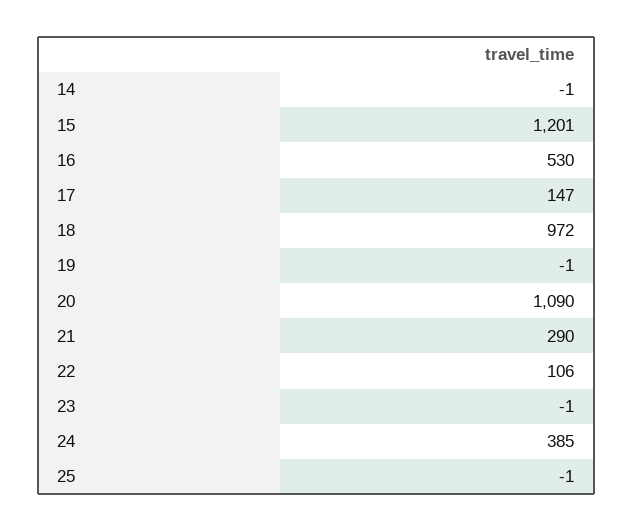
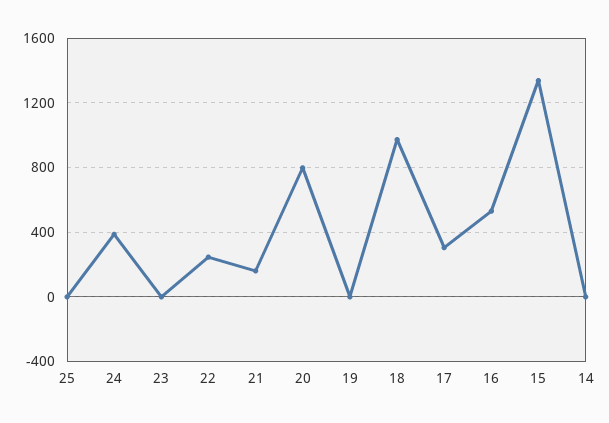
15: 1201 -> 1350
17: 147 -> 300
20: 1090 -> 800
21: 290 -> 150
22: 106 -> 250

